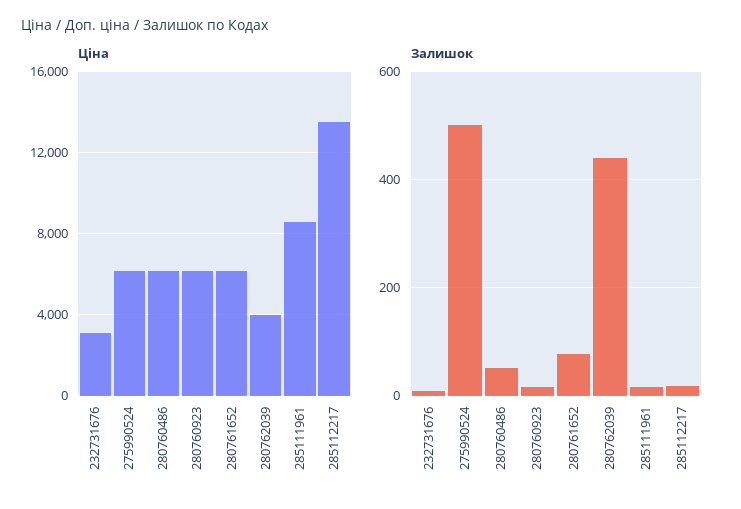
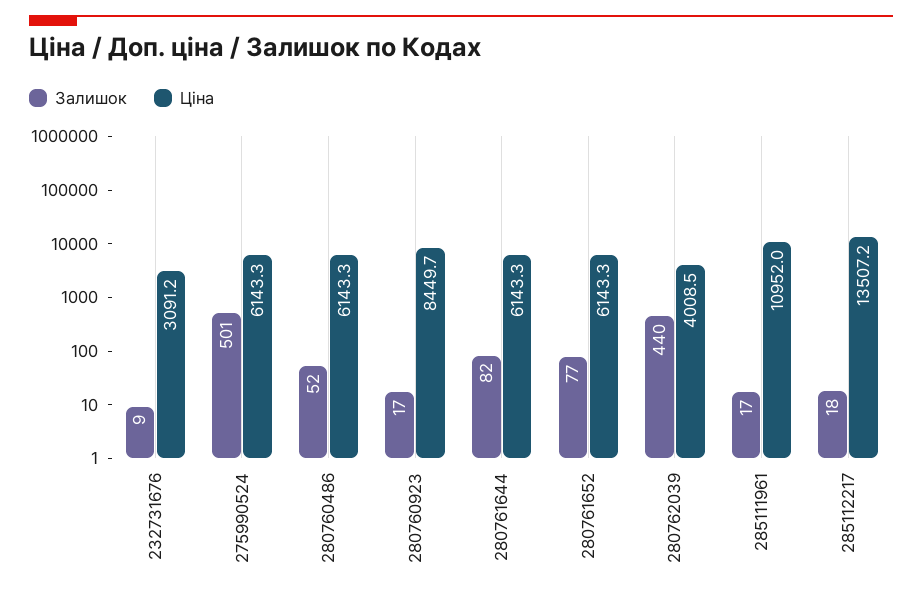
Ціна, 280760923: 6000 -> 8449.7
Ціна, 285111961: 8500 -> 10952
Залишок, 280761644: none -> 82
Ціна, 280761644: none -> 6143.3

